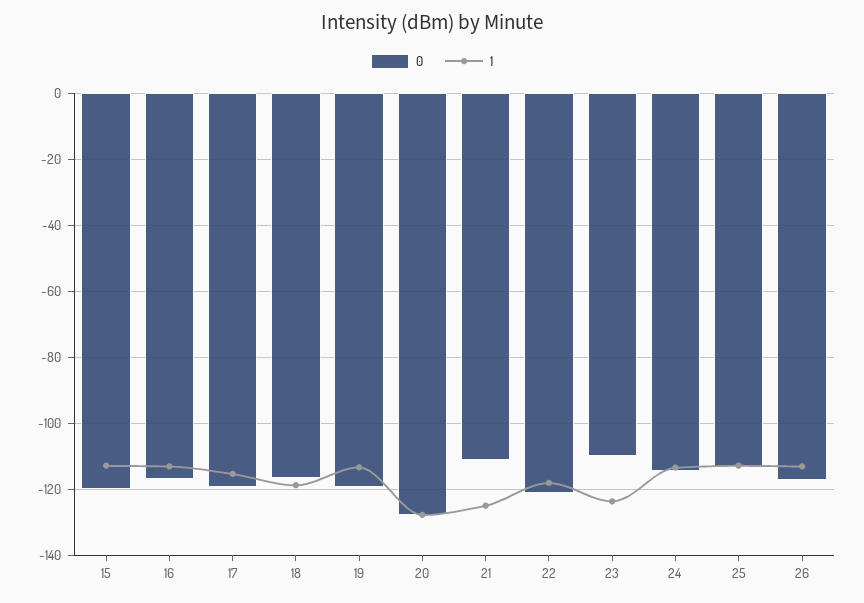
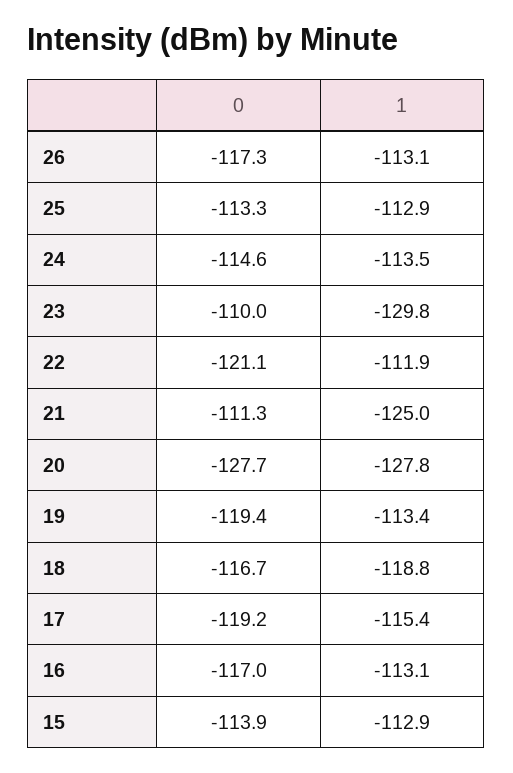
0, 15: -120 -> -113.9
1, 22: -118 -> -111.9
1, 23: -124 -> -129.8

